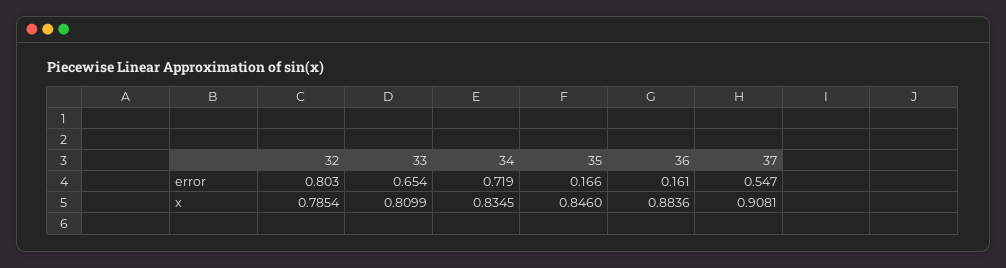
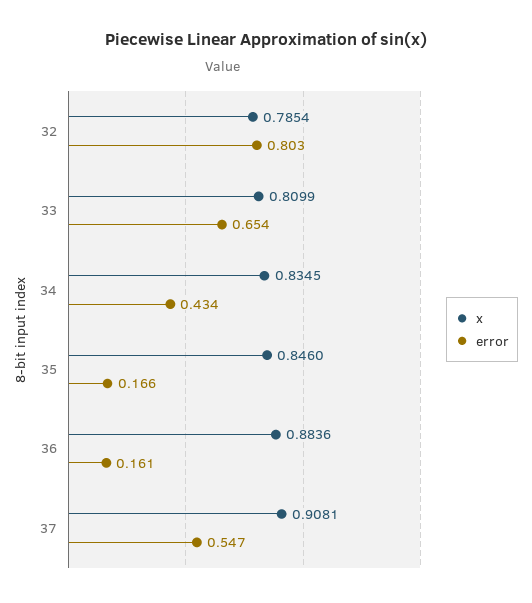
error, 34: 0.719 -> 0.434

